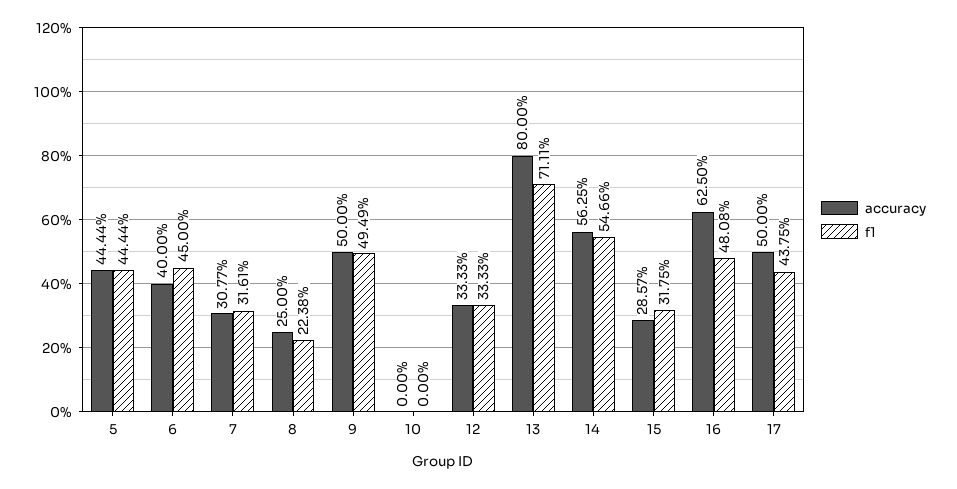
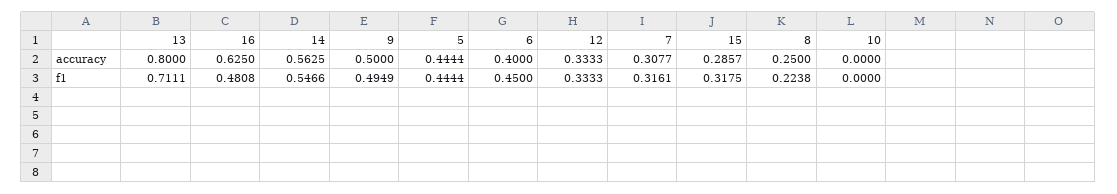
accuracy, 17: 0.5 -> none
f1, 17: 0.4375 -> none

